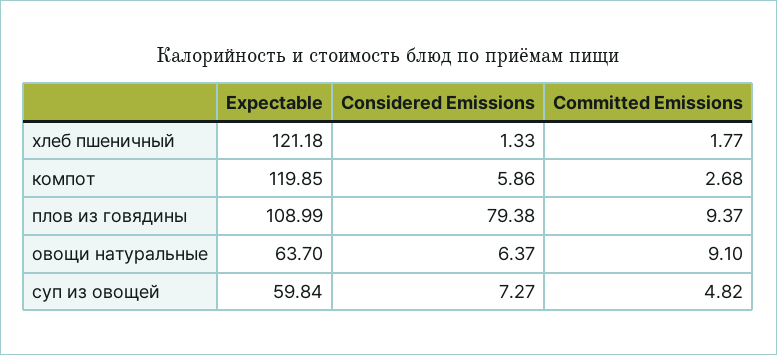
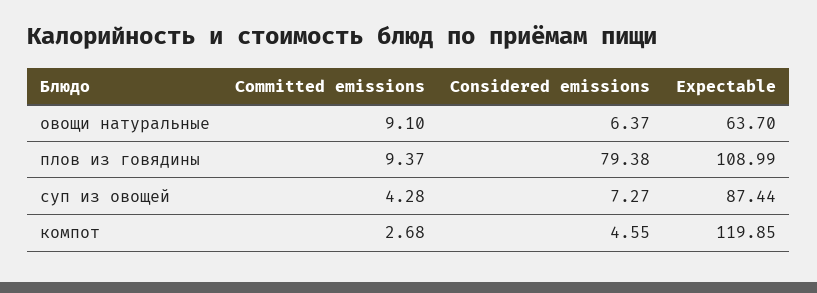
Expectable, хлеб пшеничный: 121.18 -> none
Considered Emissions, хлеб пшеничный: 1.33 -> none
Committed Emissions, хлеб пшеничный: 1.77 -> none
Considered Emissions, компот: 5.86 -> 4.55
Expectable, суп из овощей: 59.84 -> 87.44
Committed Emissions, суп из овощей: 4.82 -> 4.28

